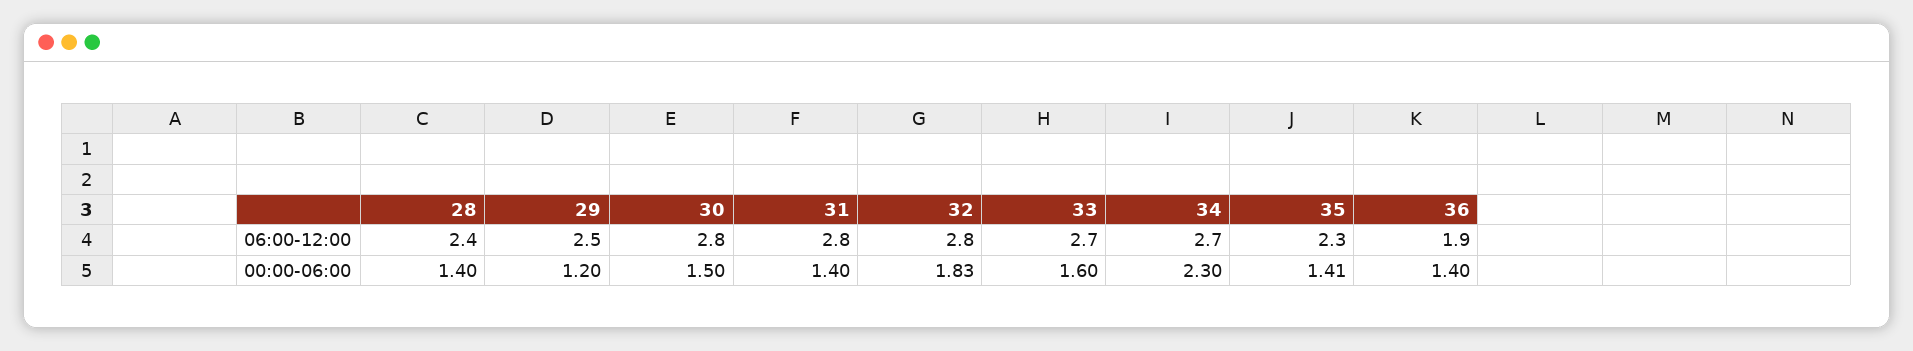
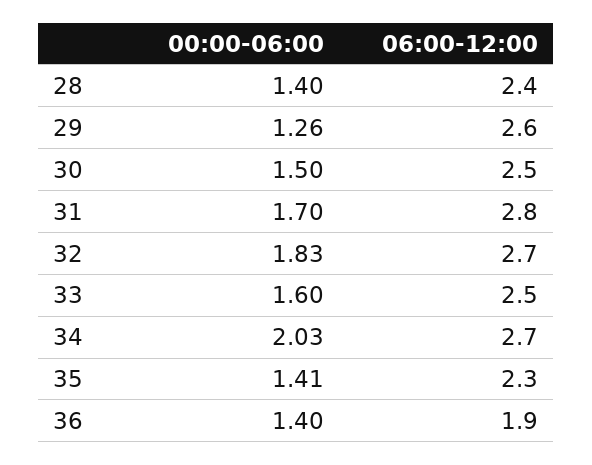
29, 06:00-12:00: 2.5 -> 2.6
30, 06:00-12:00: 2.8 -> 2.5
32, 06:00-12:00: 2.8 -> 2.7
33, 06:00-12:00: 2.7 -> 2.5
29, 00:00-06:00: 1.2 -> 1.26
31, 00:00-06:00: 1.4 -> 1.7
34, 00:00-06:00: 2.3 -> 2.03

